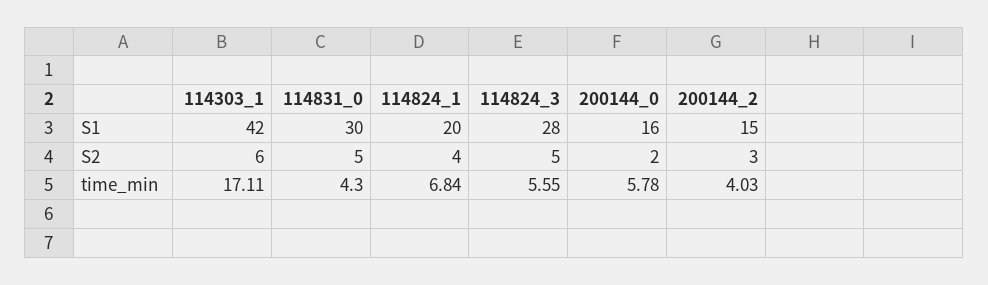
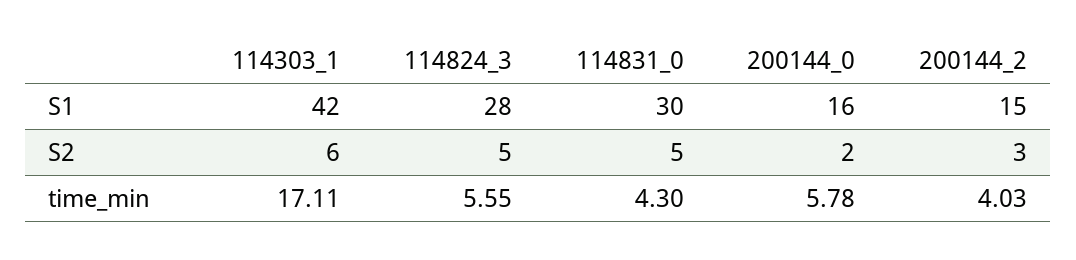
114824_1, S1: 20 -> none
114824_1, S2: 4 -> none
114824_1, time_min: 6.84 -> none

